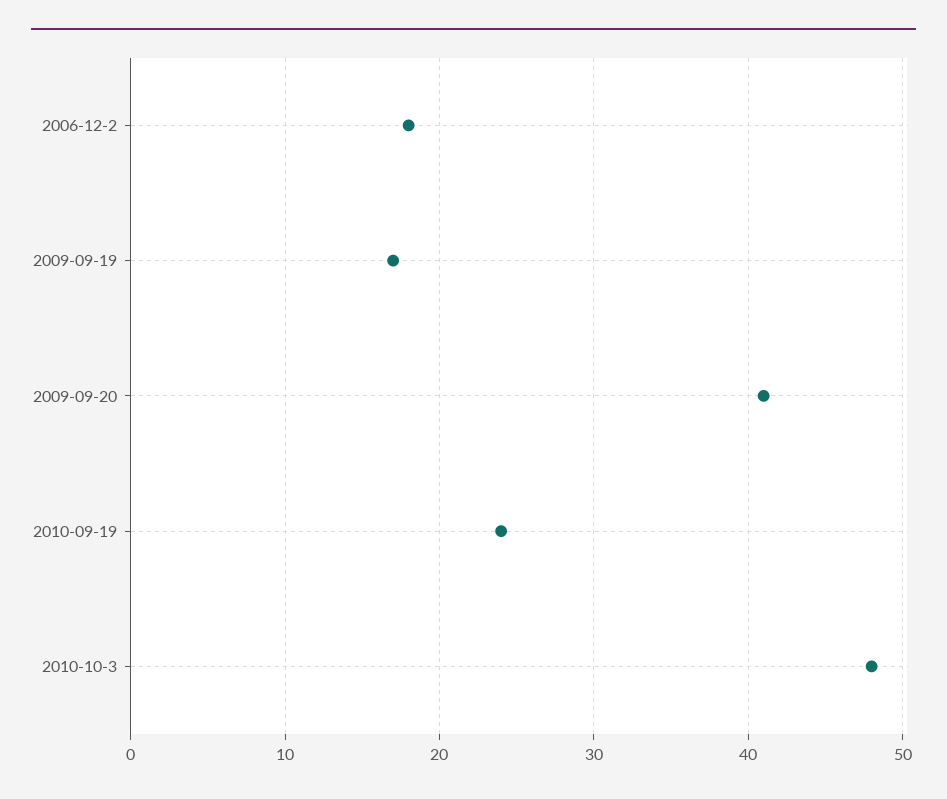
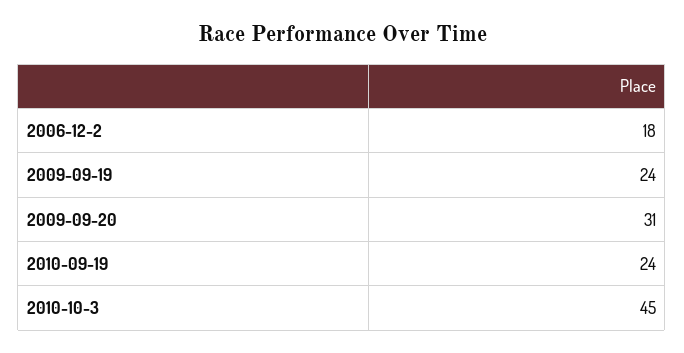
2009-09-19: 17 -> 24
2009-09-20: 41 -> 31
2010-10-3: 48 -> 45

